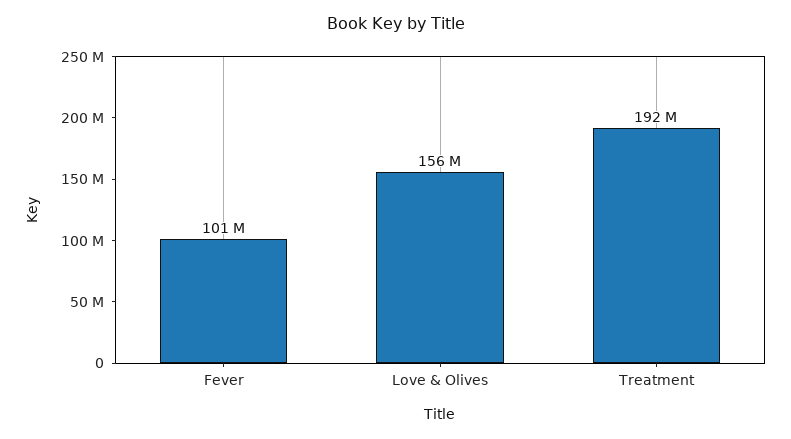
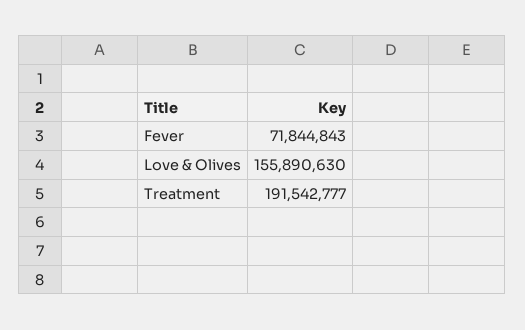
Fever: 101000000 -> 71844843

